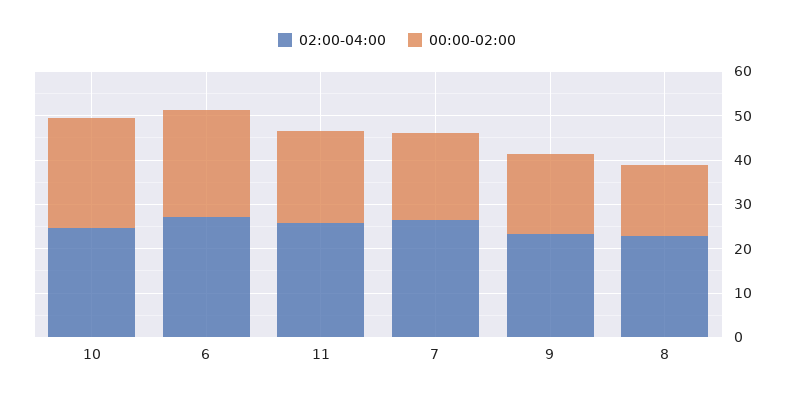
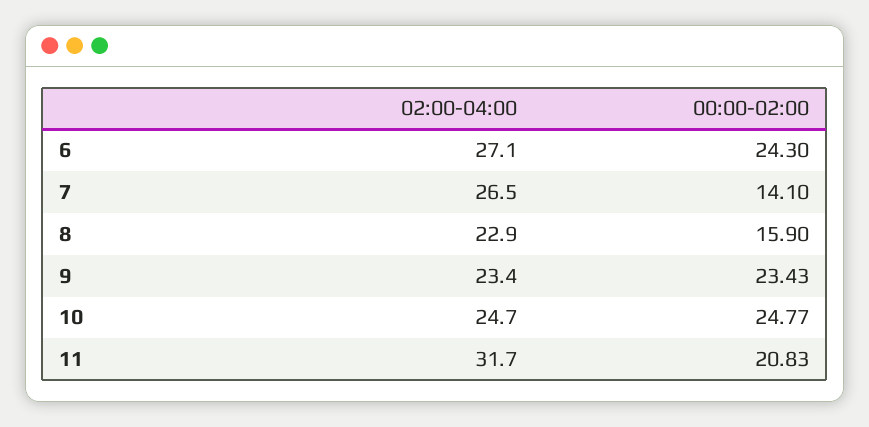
02:00-04:00, 11: 26 -> 31.7
00:00-02:00, 7: 20 -> 14.1
00:00-02:00, 9: 18 -> 23.43

